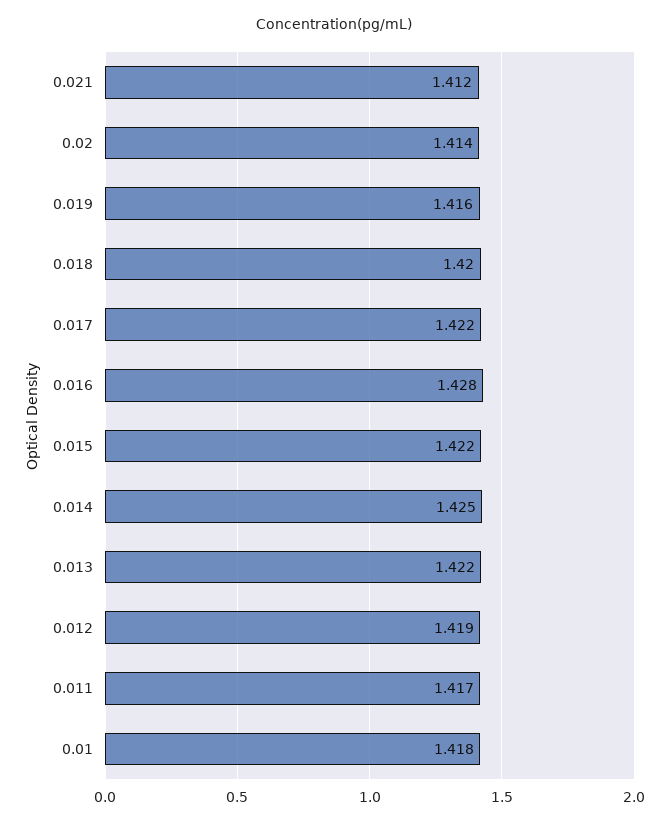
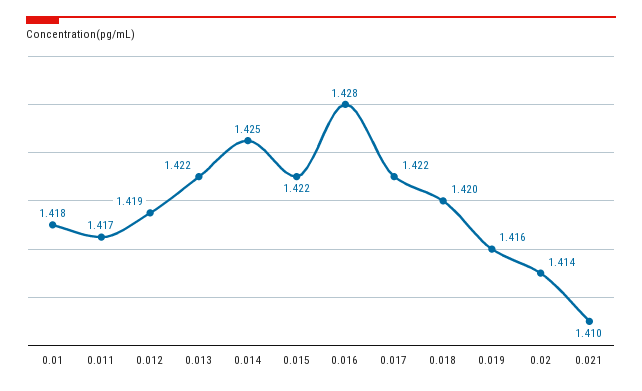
0.021: 1.412 -> 1.41

